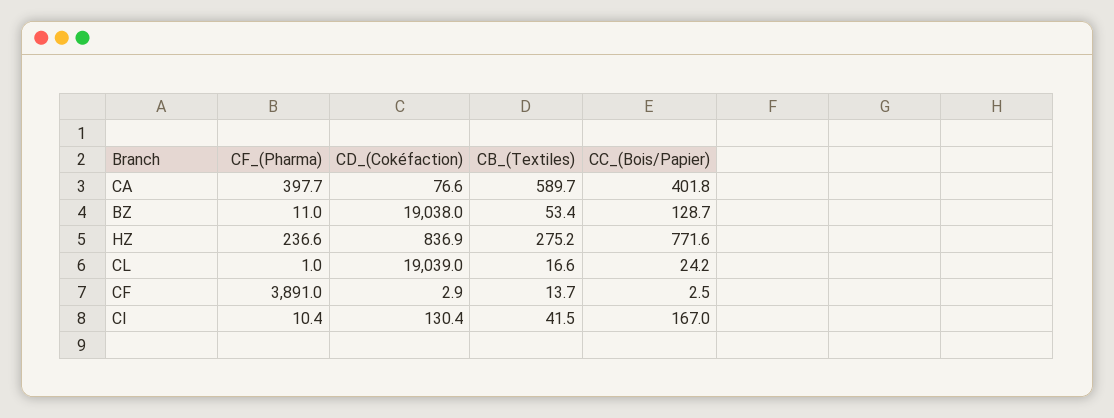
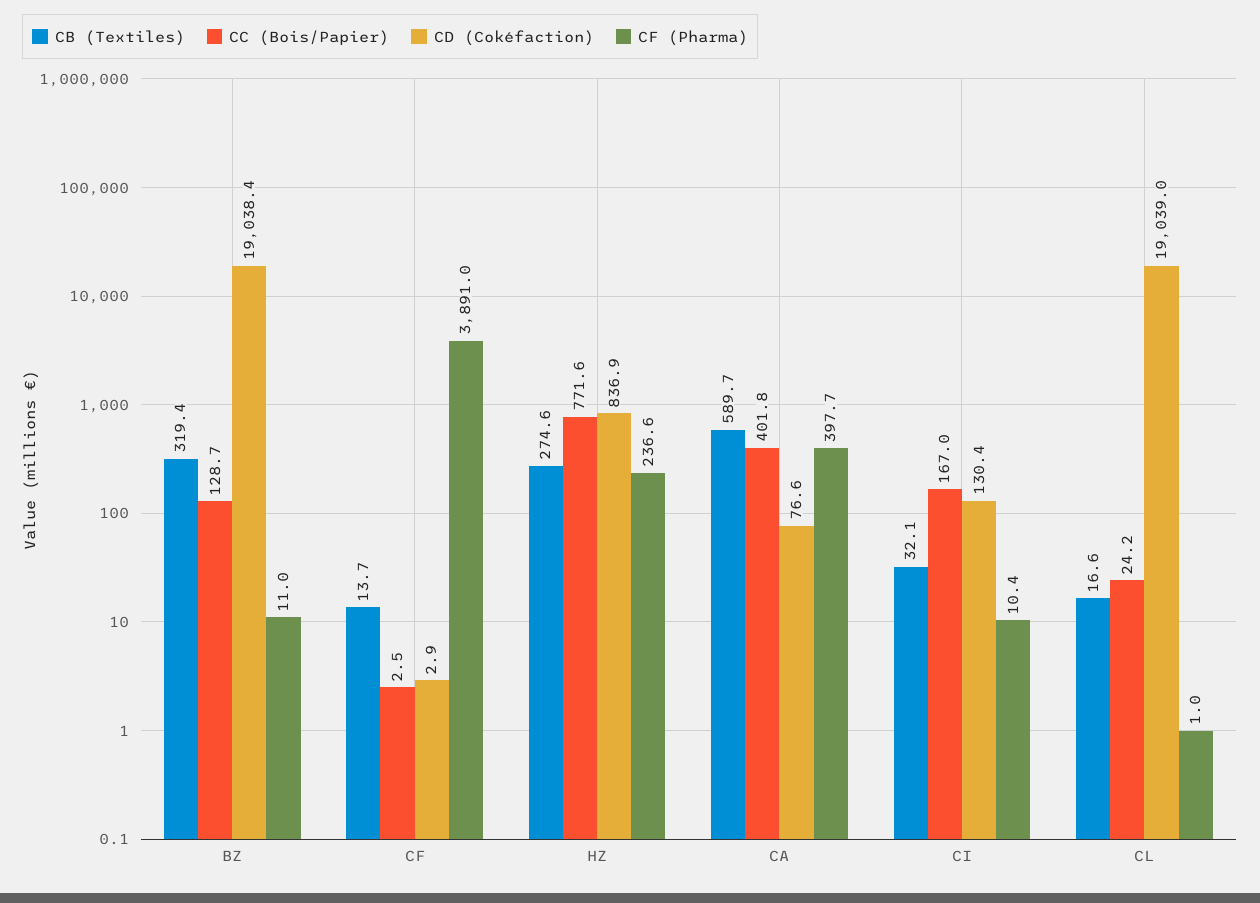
CD_(Cokéfaction), BZ: 19038 -> 19038.4
CB_(Textiles), BZ: 53.4 -> 319.4
CB_(Textiles), HZ: 275.2 -> 274.6
CB_(Textiles), CI: 41.5 -> 32.1

